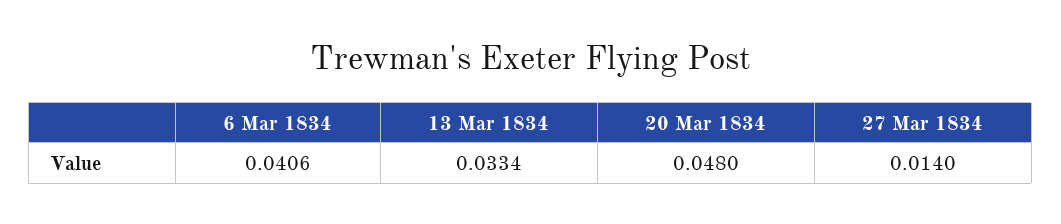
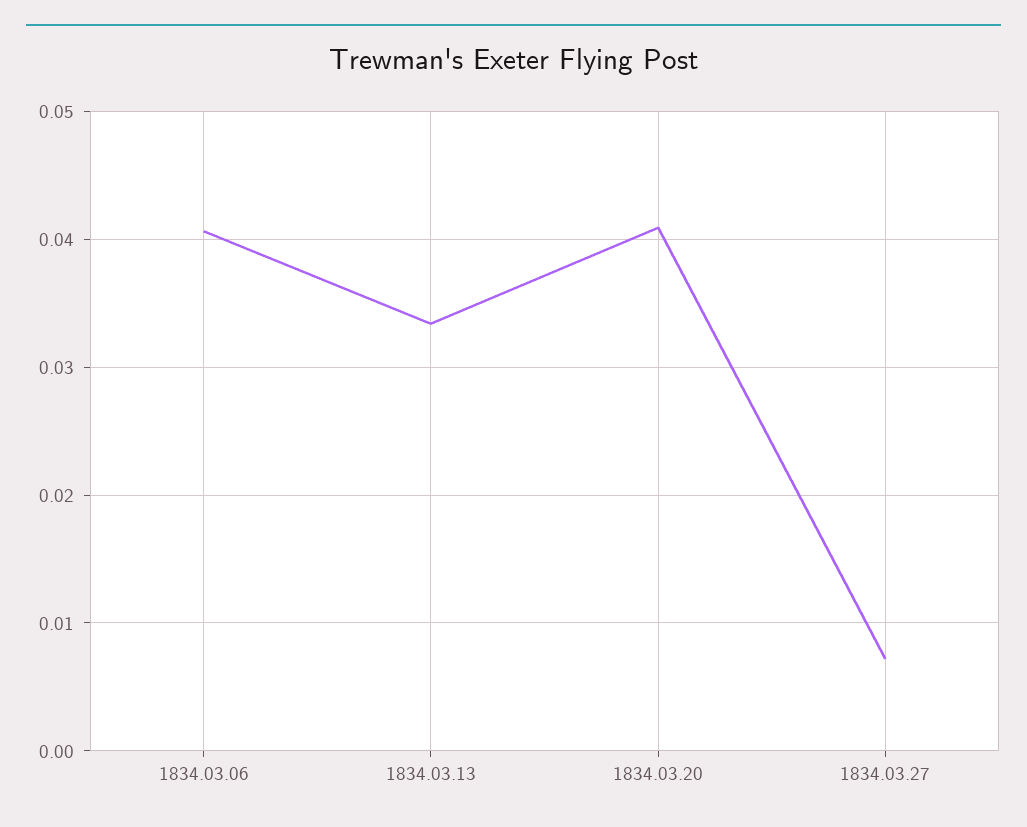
20 Mar 1834: 0.048 -> 0.041
27 Mar 1834: 0.014 -> 0.007

